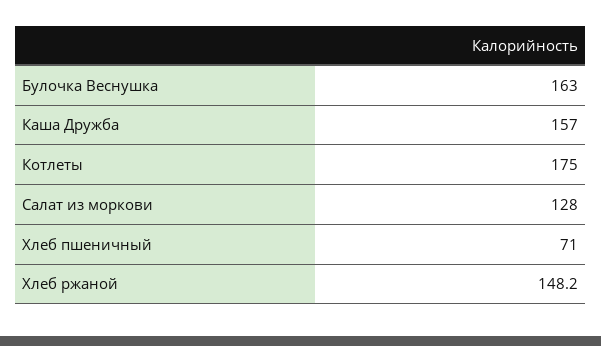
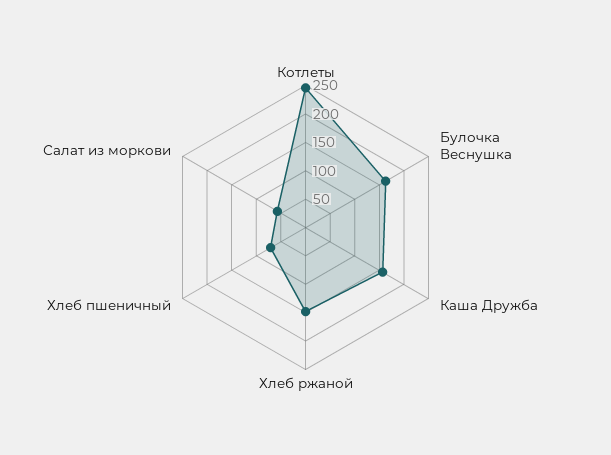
Котлеты: 175 -> 250
Салат из моркови: 128 -> 50

